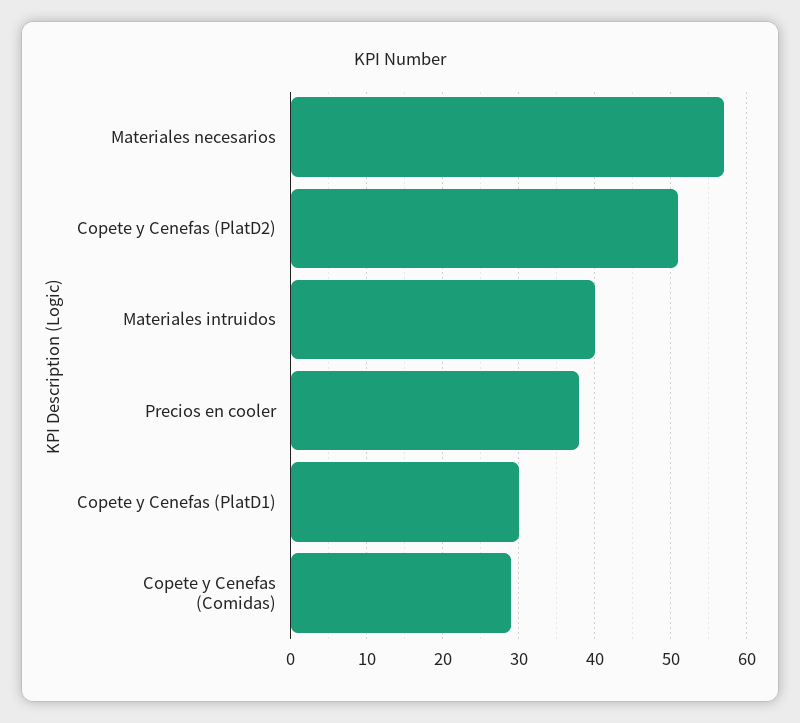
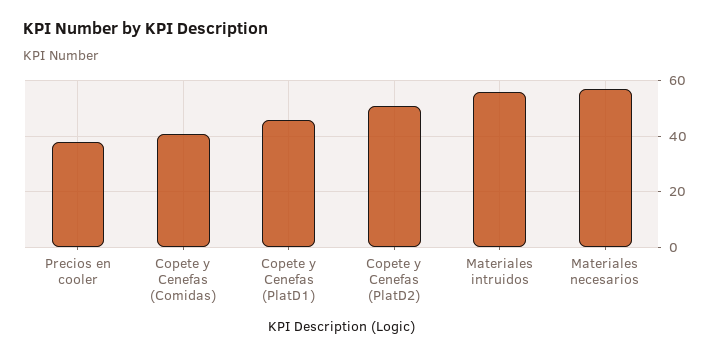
Materiales intruidos: 40 -> 55
Copete y Cenefas (PlatD1): 30 -> 45
Copete y Cenefas (Comidas): 29 -> 40

